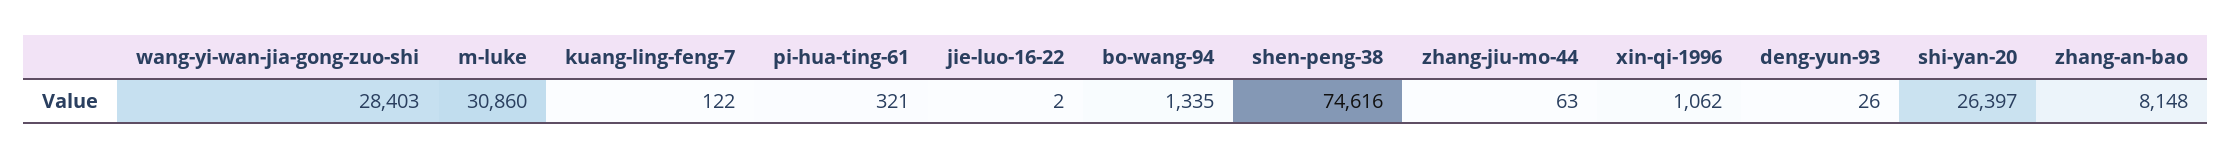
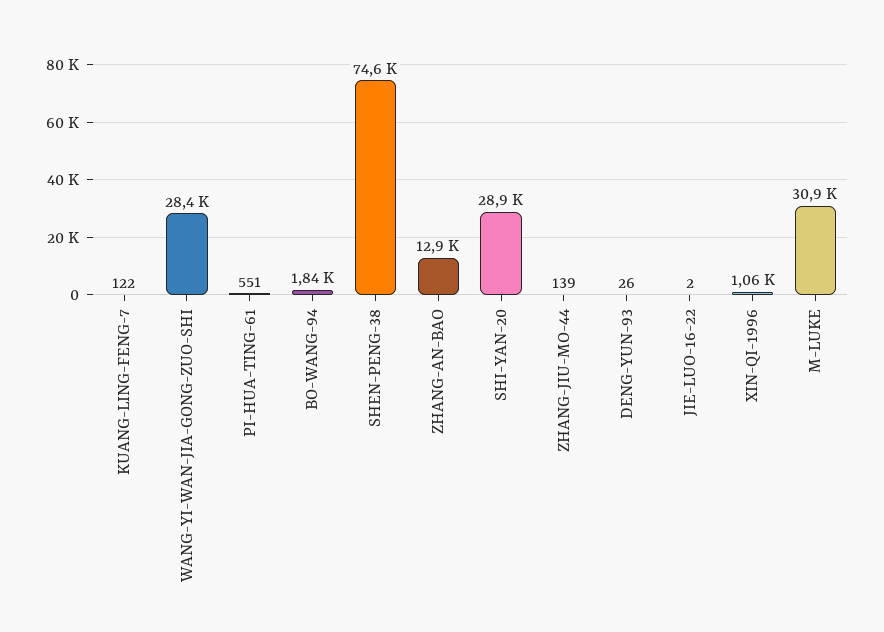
pi-hua-ting-61: 321 -> 551
bo-wang-94: 1335 -> 1840
zhang-jiu-mo-44: 63 -> 139
shi-yan-20: 26397 -> 28900
zhang-an-bao: 8148 -> 12900

